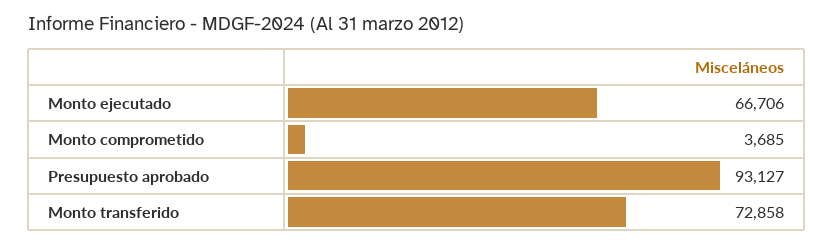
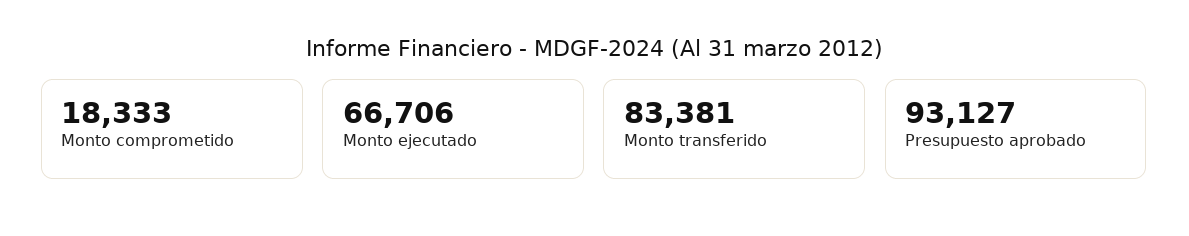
Monto comprometido: 3685 -> 18333
Monto transferido: 72858 -> 83381

